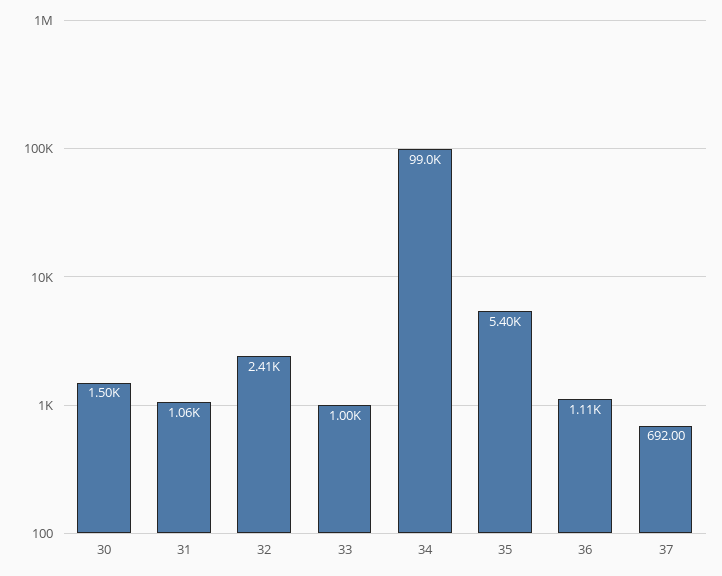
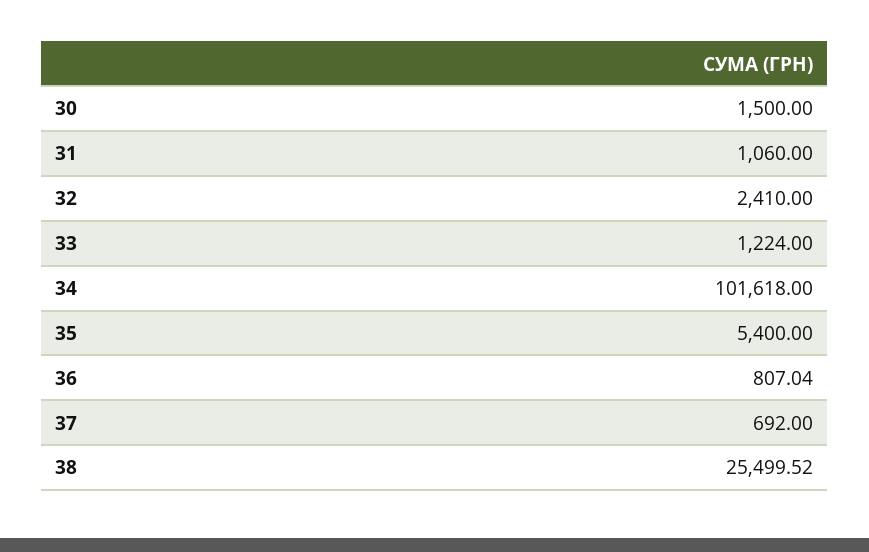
33: 1000 -> 1224
34: 99000 -> 101618
36: 1110 -> 807.04
38: none -> 25499.52

